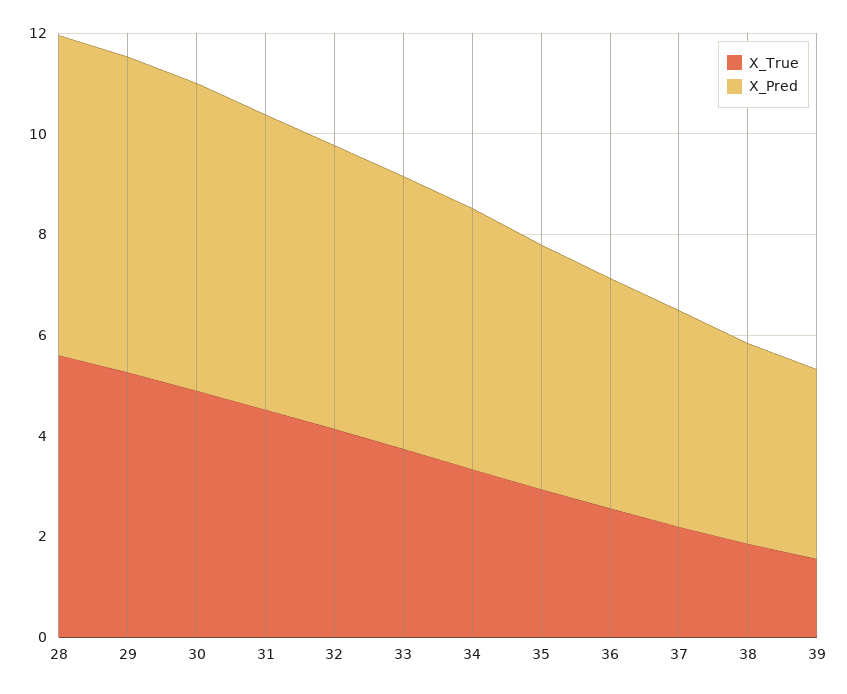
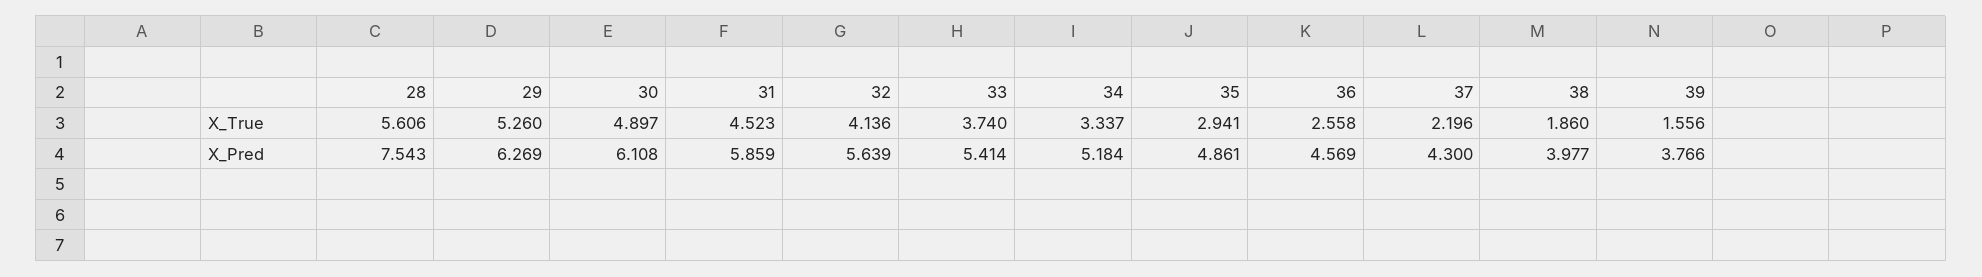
X_Pred, 28: 6.5 -> 7.543

